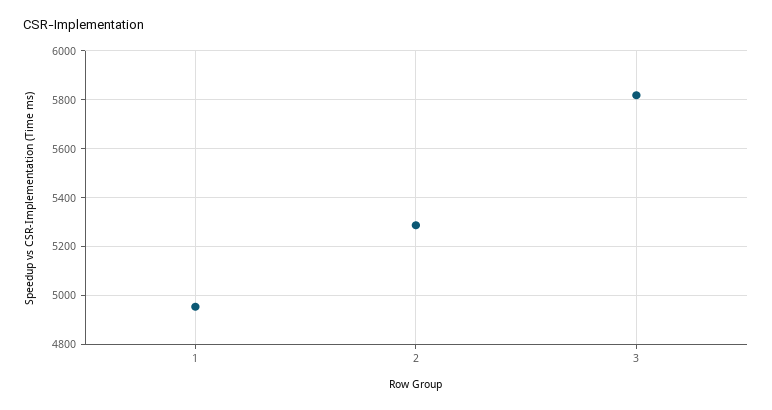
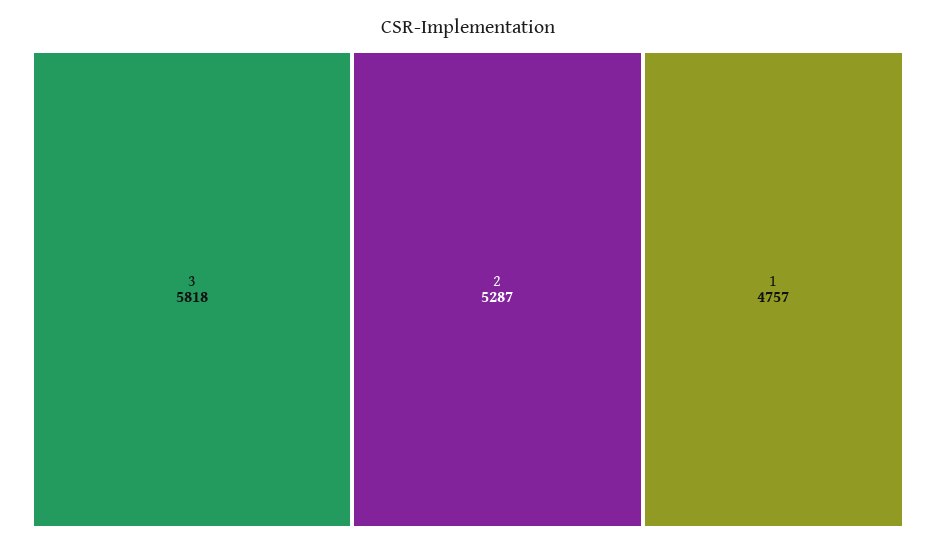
1: 4950 -> 4757

